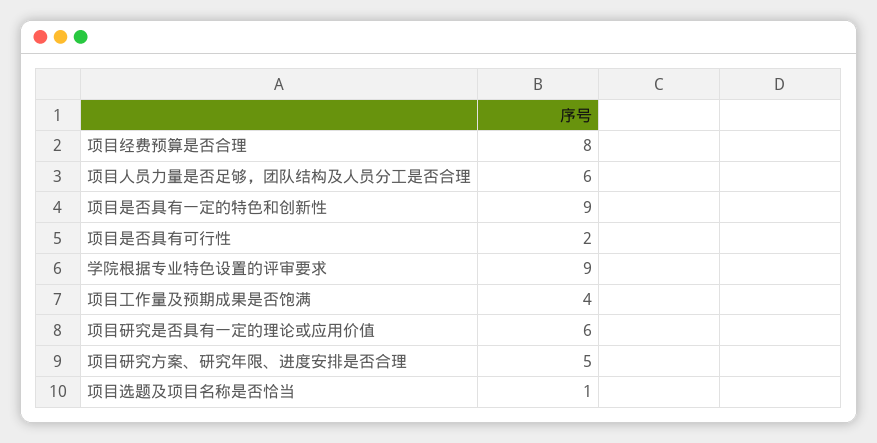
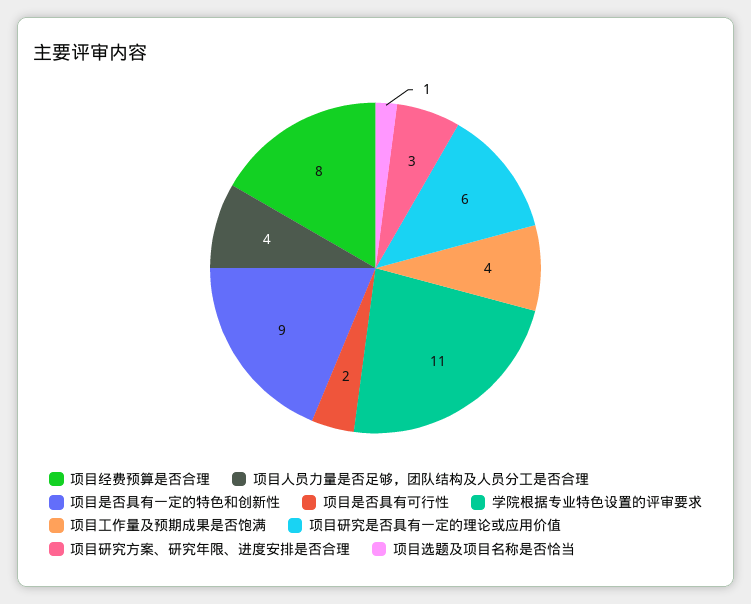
项目人员力量是否足够，团队结构及人员分工是否合理: 6 -> 4
学院根据专业特色设置的评审要求: 9 -> 11
项目研究方案、研究年限、进度安排是否合理: 5 -> 3

